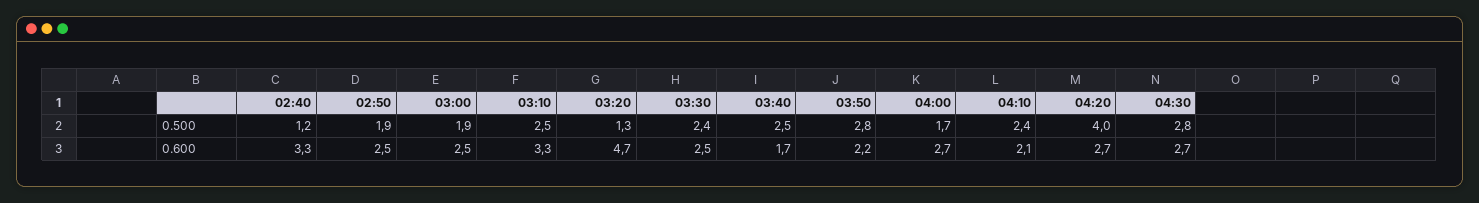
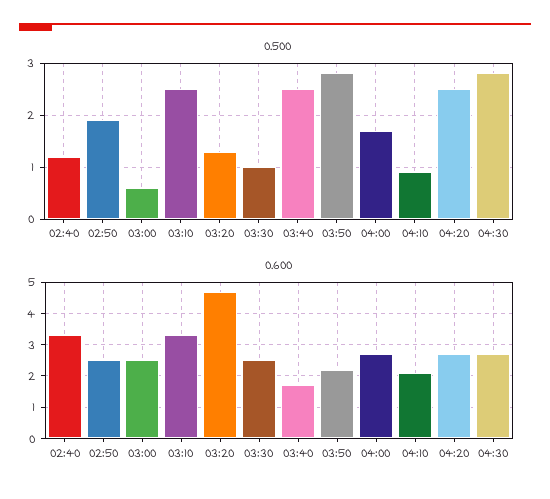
0.500, 03:00: 1.9 -> 0.5
0.500, 03:30: 2.4 -> 1
0.500, 04:10: 2.4 -> 1
0.500, 04:20: 4 -> 2.5

